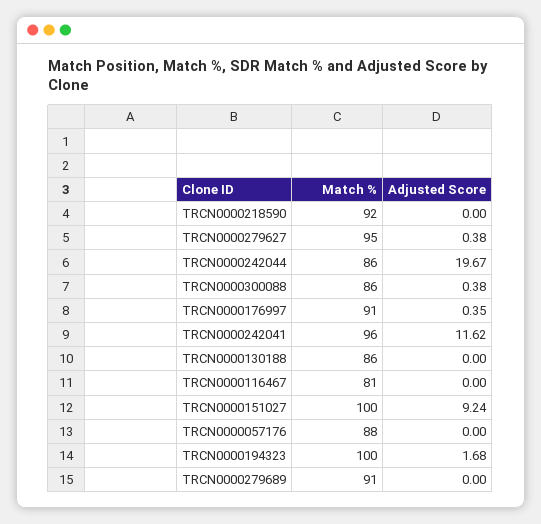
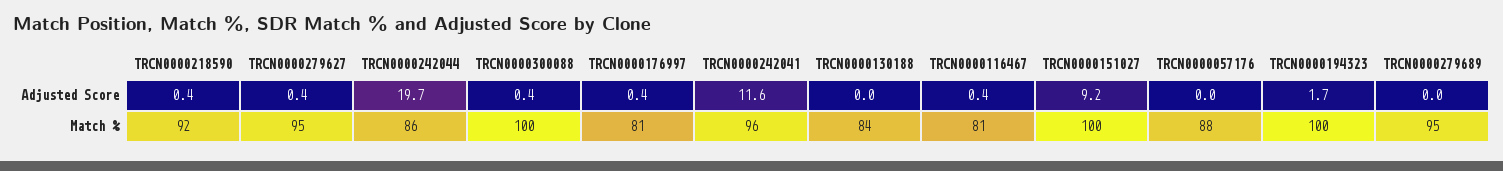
Adjusted Score, TRCN0000218590: 0 -> 0.4
Match %, TRCN0000300088: 86 -> 100
Match %, TRCN0000176997: 91 -> 81
Match %, TRCN0000130188: 86 -> 84
Adjusted Score, TRCN0000116467: 0 -> 0.4
Match %, TRCN0000279689: 91 -> 95

